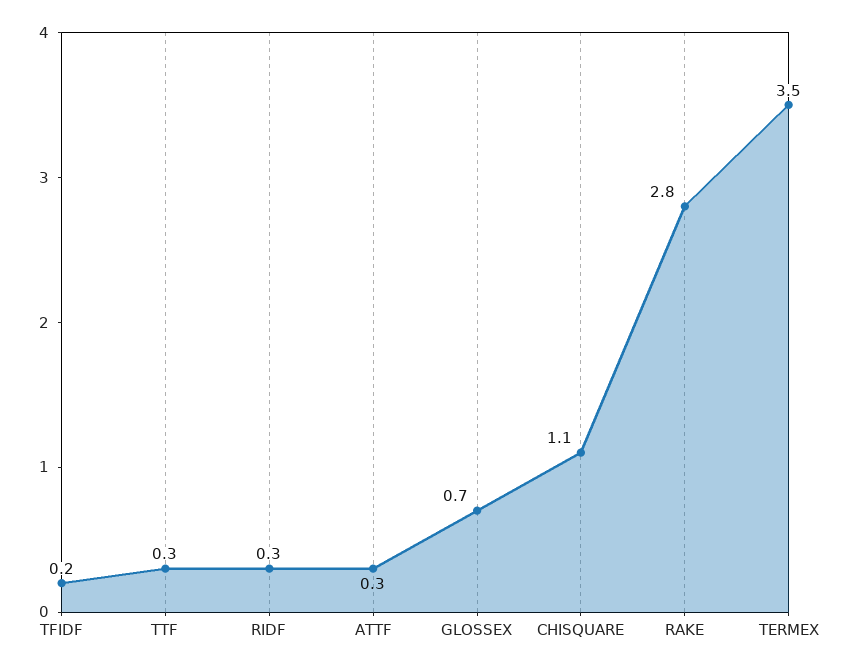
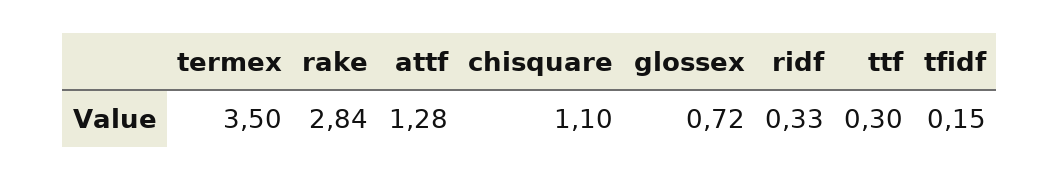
ATTF: 0.3 -> 1.28

